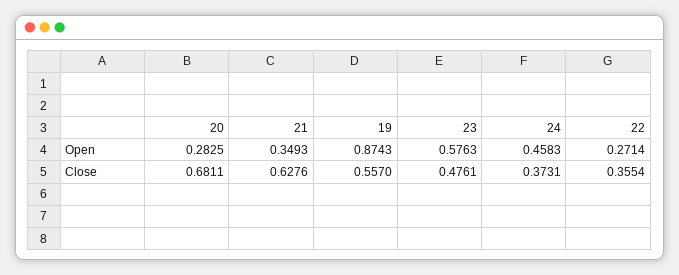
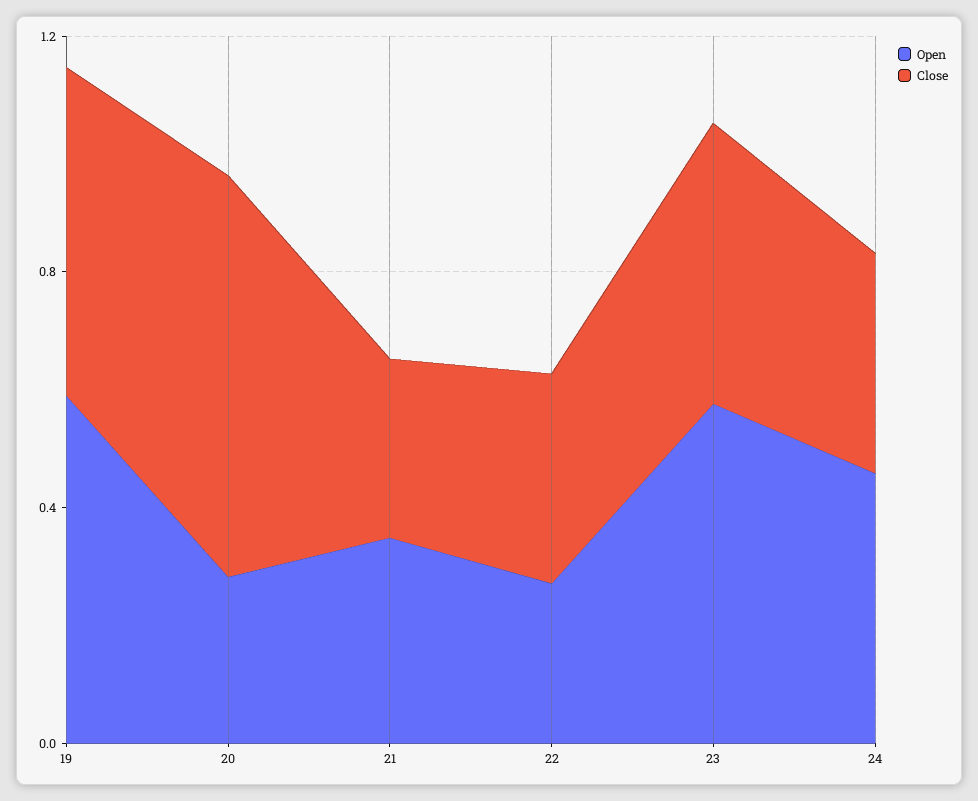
Open, 19: 0.8743 -> 0.6
Close, 21: 0.6276 -> 0.3

